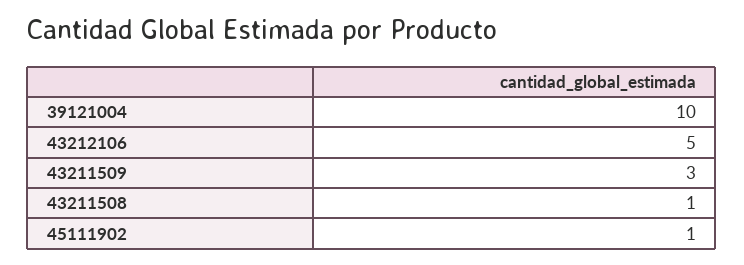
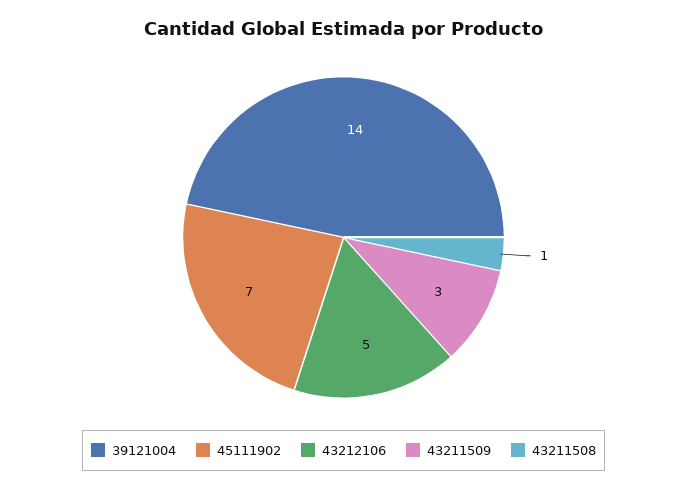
39121004: 10 -> 14
45111902: 1 -> 7

